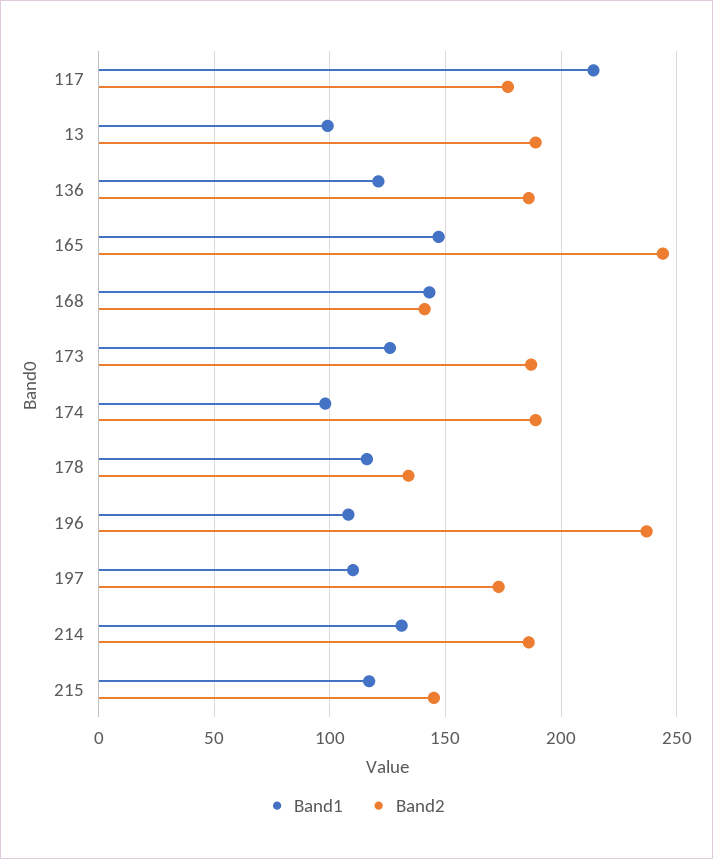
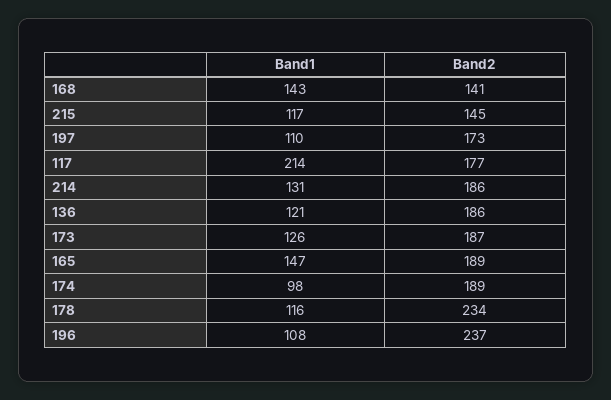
Band1, 13: 100 -> none
Band2, 13: 190 -> none
Band2, 165: 245 -> 189
Band2, 178: 135 -> 234

